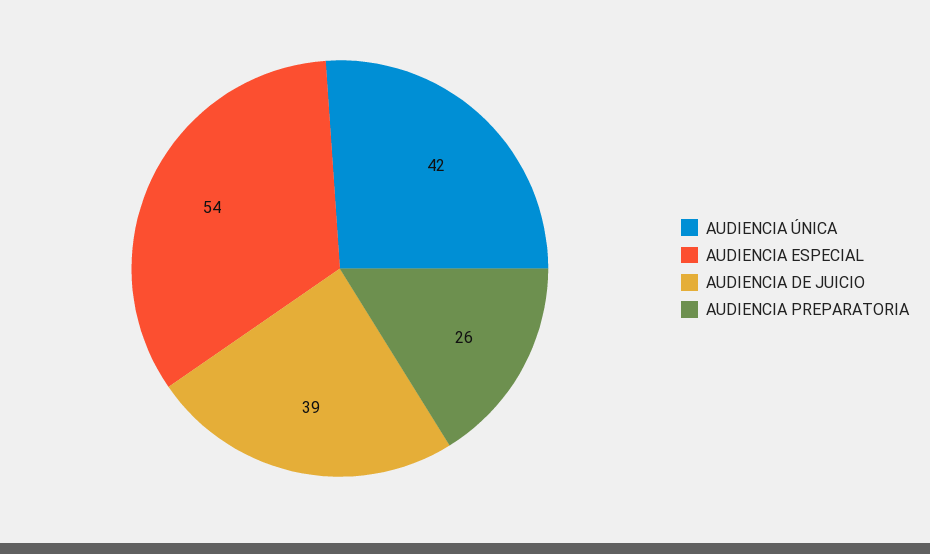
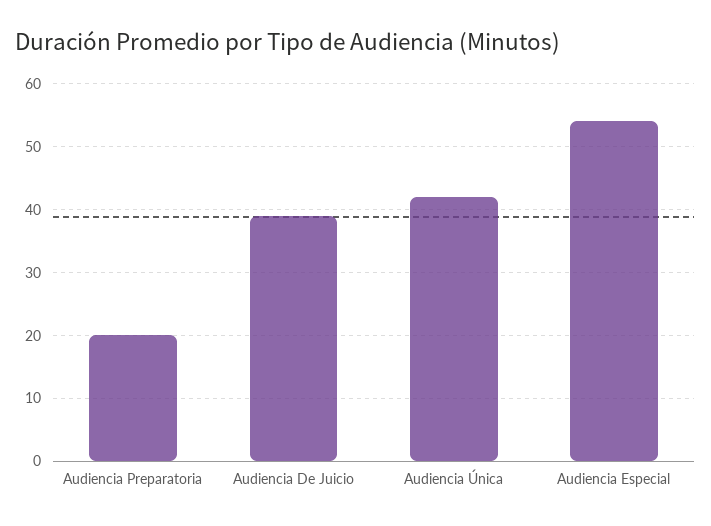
AUDIENCIA PREPARATORIA: 26 -> 20

